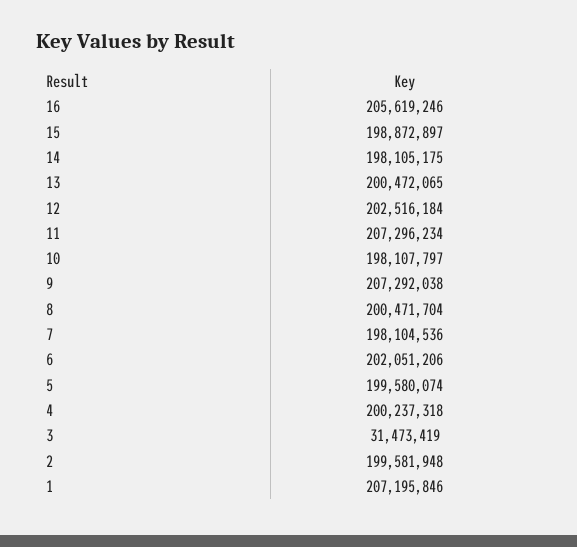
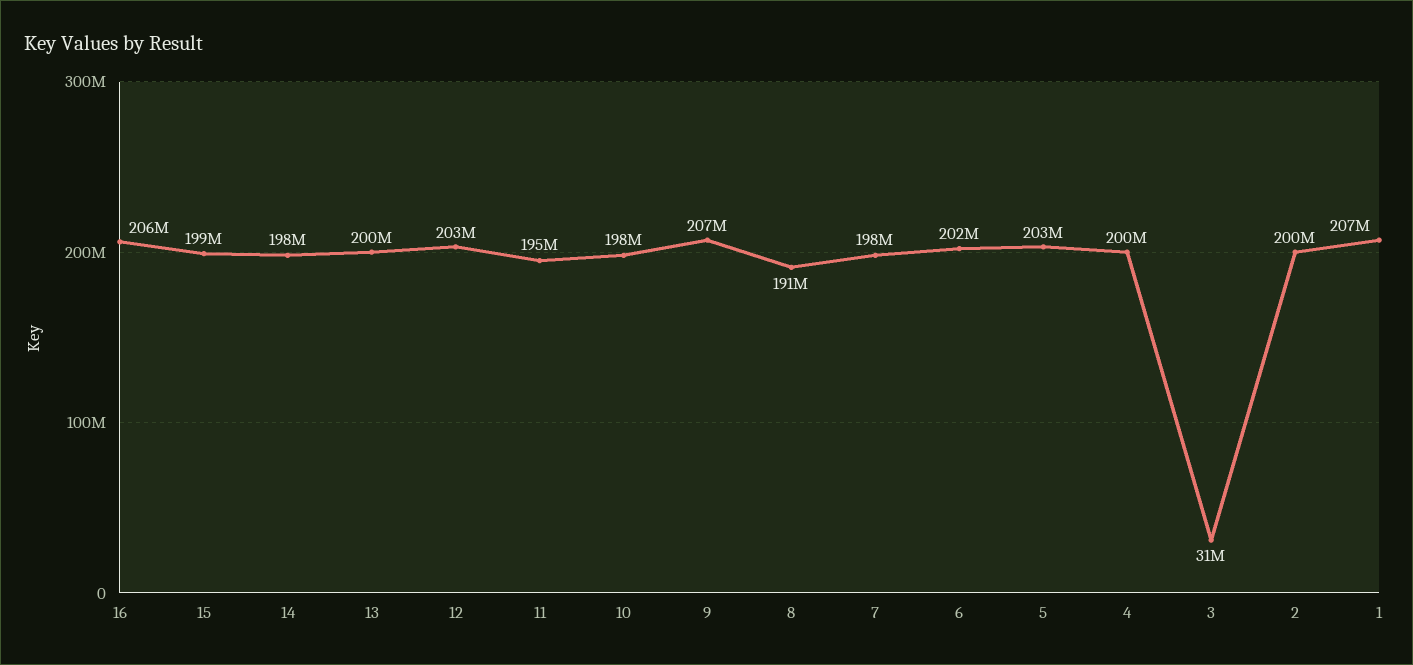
11: 207296234 -> 195000000
8: 200471704 -> 191000000
5: 199580074 -> 203000000

